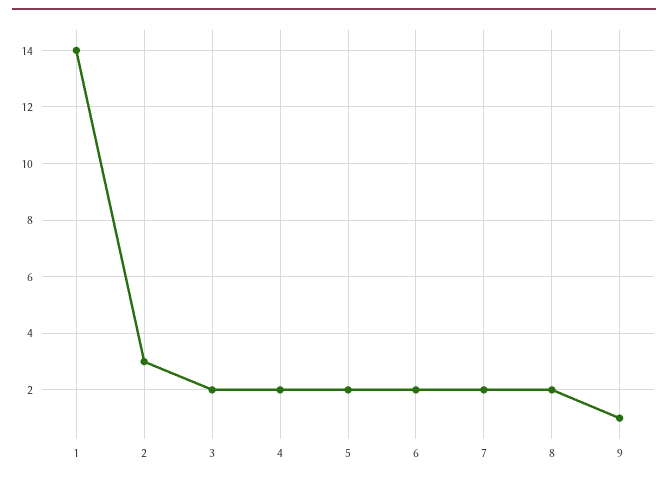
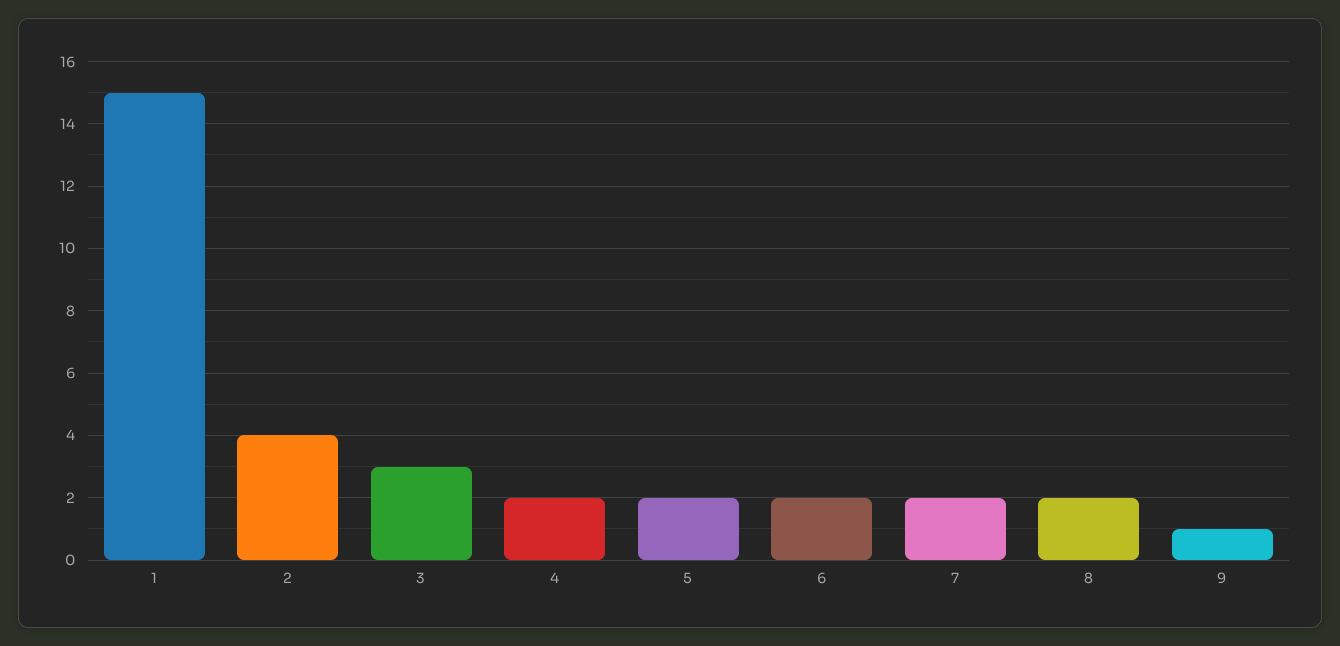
1: 14 -> 15
2: 3 -> 4
3: 2 -> 3

